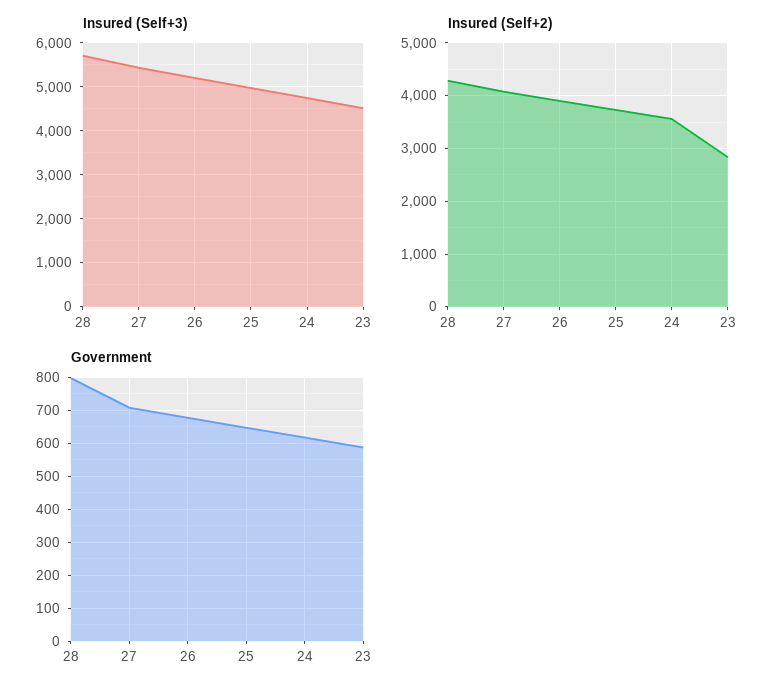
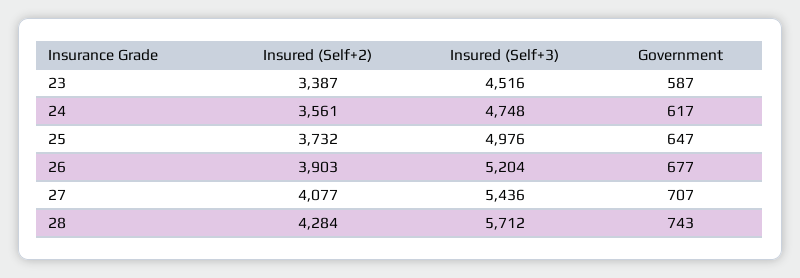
Insured (Self+2), 23: 2800 -> 3387
Government, 28: 800 -> 743

